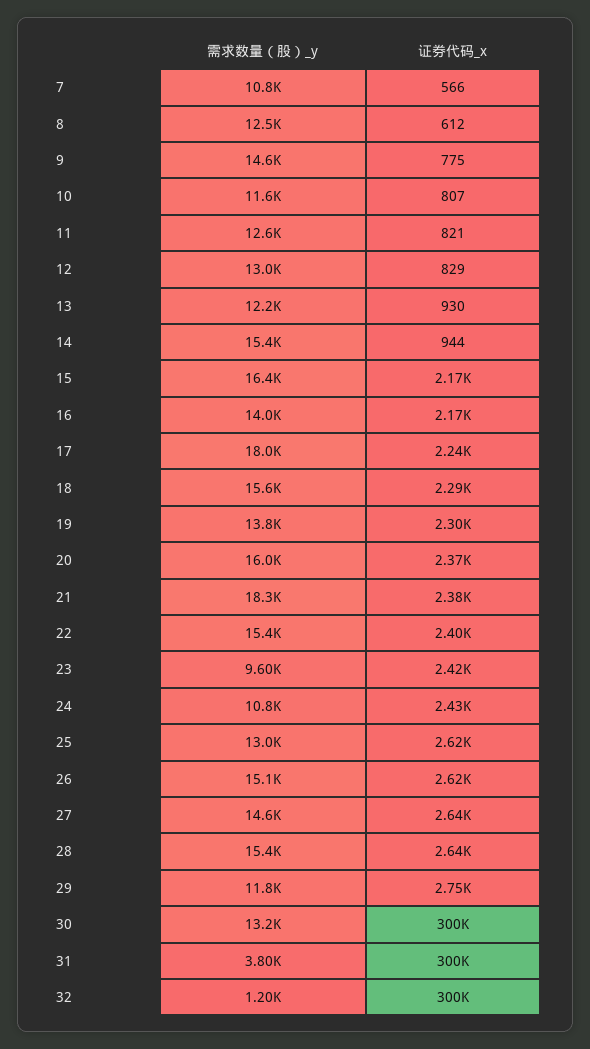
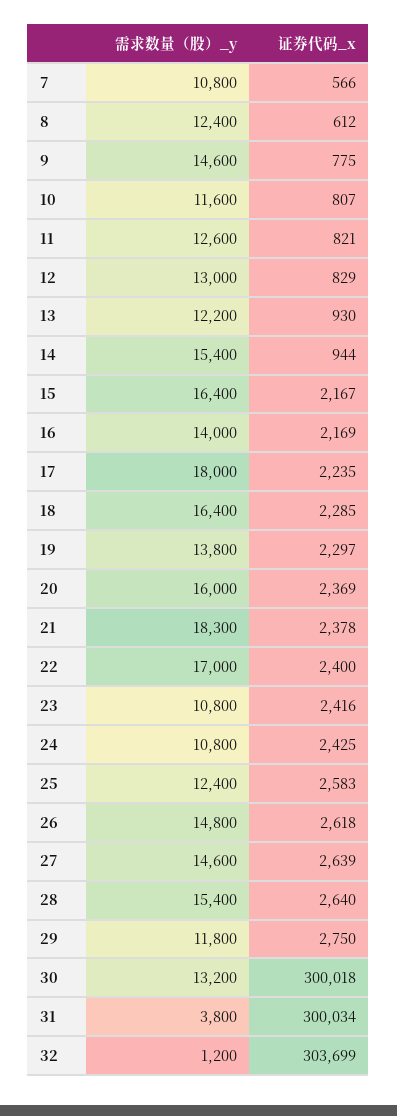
需求数量（股）_y, 8: 12500 -> 12400
需求数量（股）_y, 18: 15600 -> 16400
需求数量（股）_y, 22: 15400 -> 17000
需求数量（股）_y, 23: 9600 -> 10800
需求数量（股）_y, 25: 13000 -> 12400
证券代码_x, 25: 2620 -> 2583
需求数量（股）_y, 26: 15100 -> 14800
证券代码_x, 32: 300000 -> 303699

